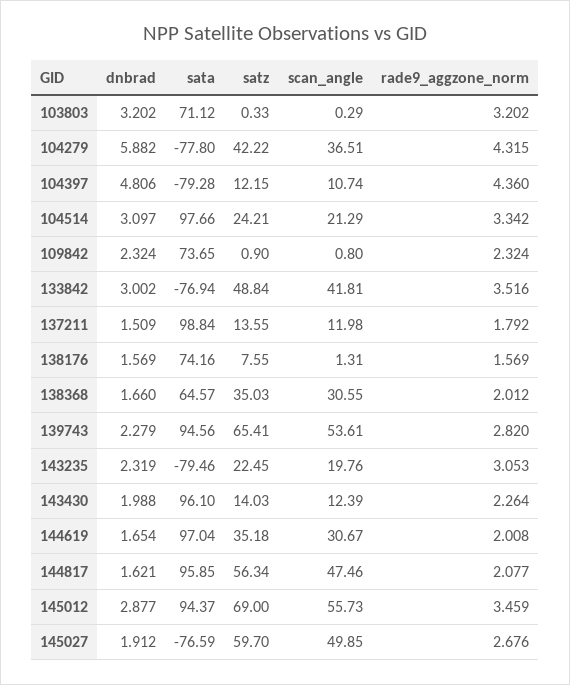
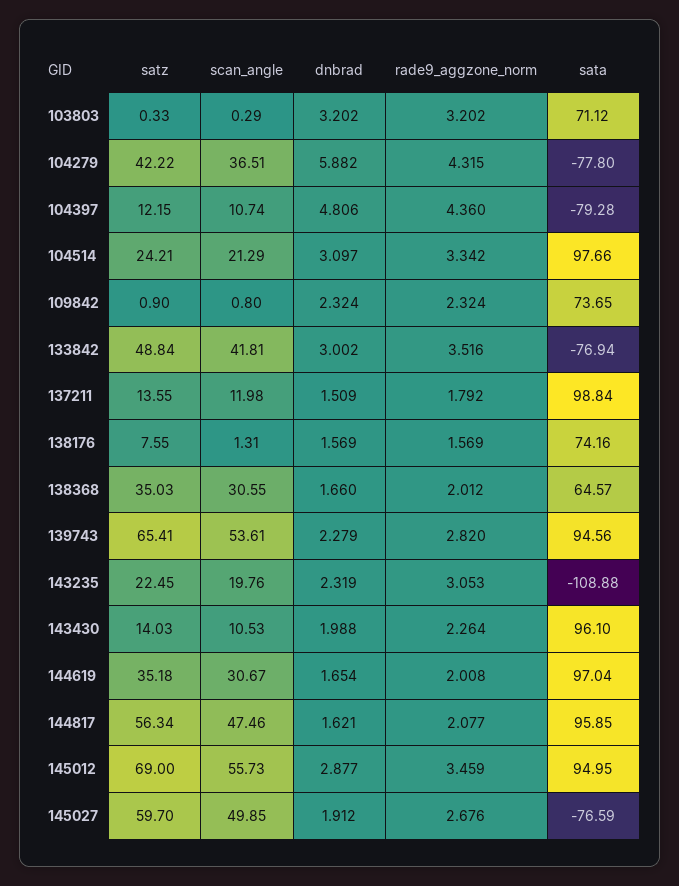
sata, 143235: -79.46 -> -108.88
scan_angle, 143430: 12.39 -> 10.53
sata, 145012: 94.37 -> 94.95

